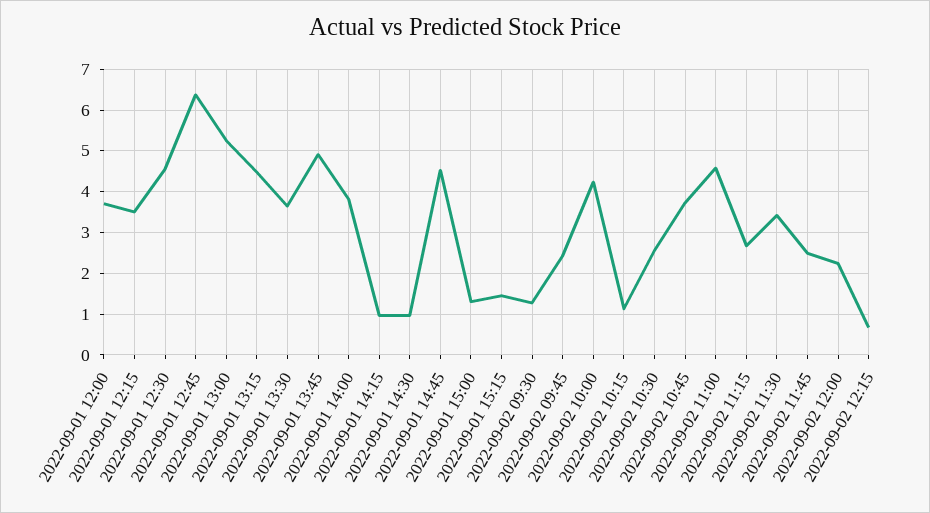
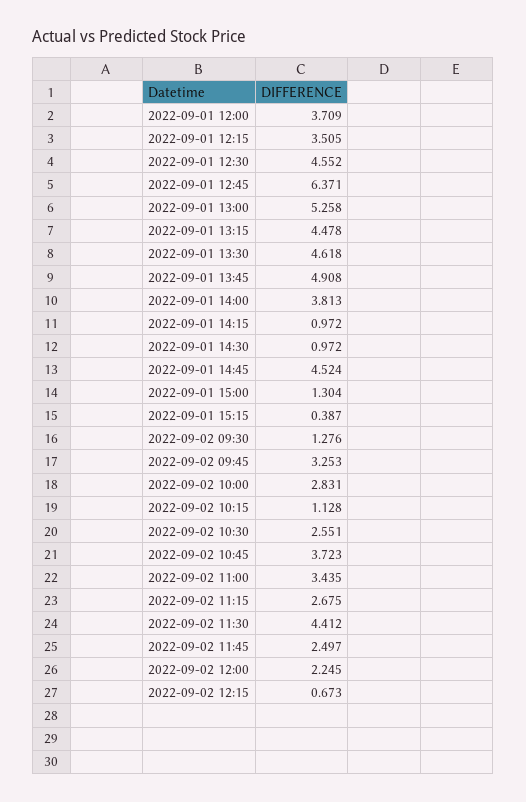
2022-09-01 13:30: 3.6 -> 4.618
2022-09-01 15:15: 1.4 -> 0.387
2022-09-02 09:45: 2.4 -> 3.253
2022-09-02 10:00: 4.2 -> 2.831
2022-09-02 11:00: 4.6 -> 3.435
2022-09-02 11:30: 3.4 -> 4.412

